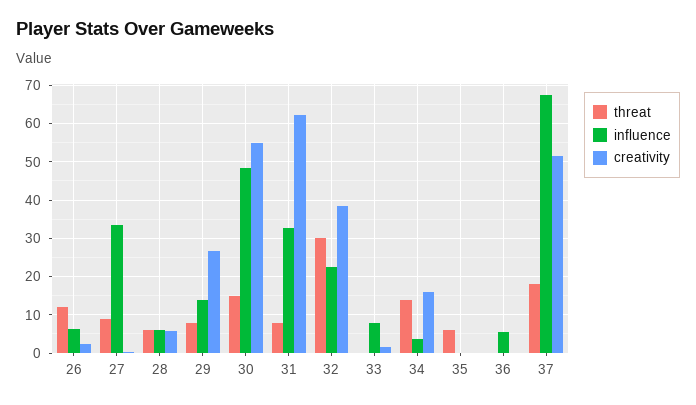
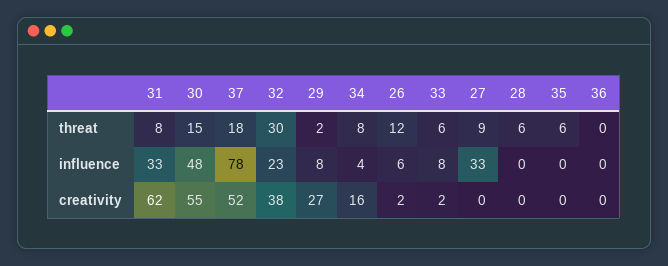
influence, 28: 6 -> 0
creativity, 28: 6 -> 0
threat, 29: 8 -> 2
influence, 29: 14 -> 8
threat, 33: 0 -> 6
threat, 34: 14 -> 8
influence, 36: 6 -> 0
influence, 37: 68 -> 78

